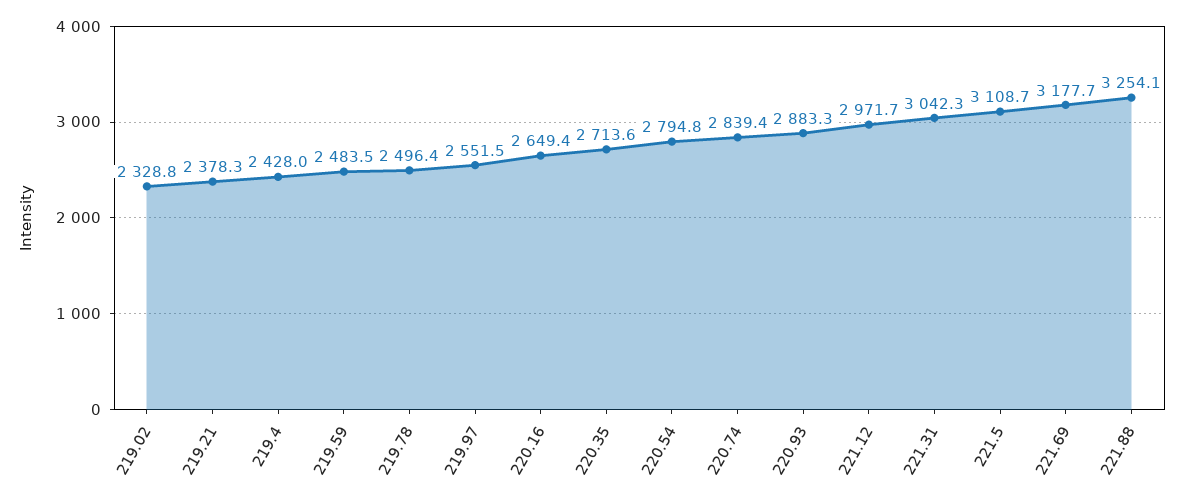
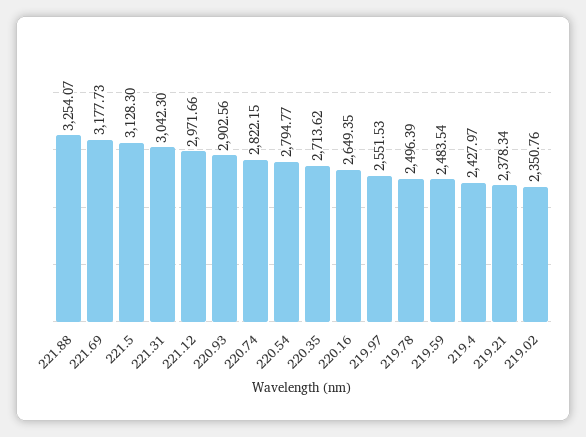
219.02: 2328.8 -> 2350.76
220.74: 2839.4 -> 2822.15
220.93: 2883.3 -> 2902.56
221.5: 3108.7 -> 3128.3

